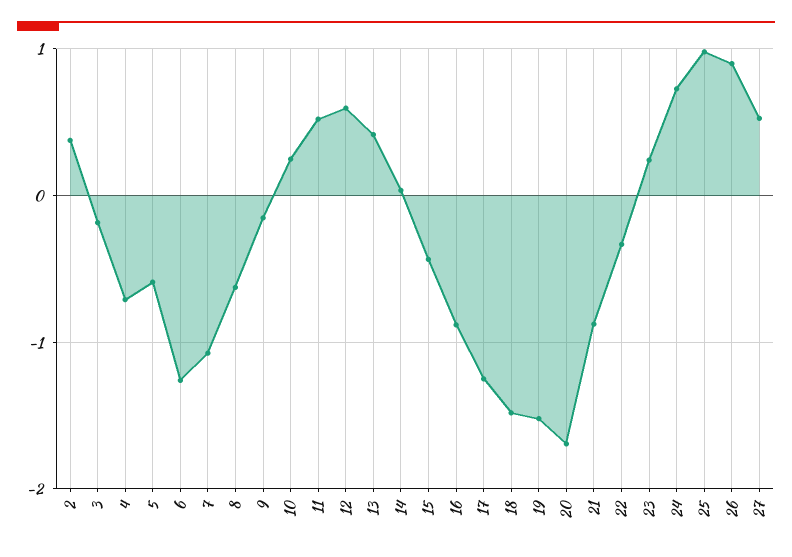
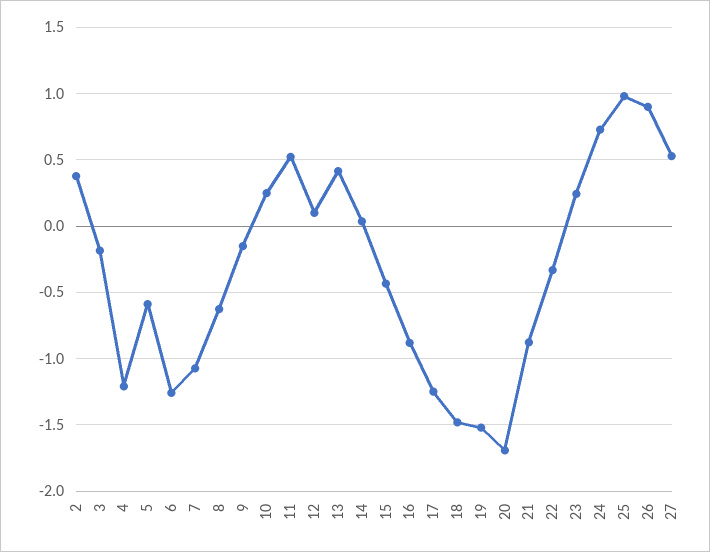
4: -0.7 -> -1.2
12: 0.6 -> 0.1

